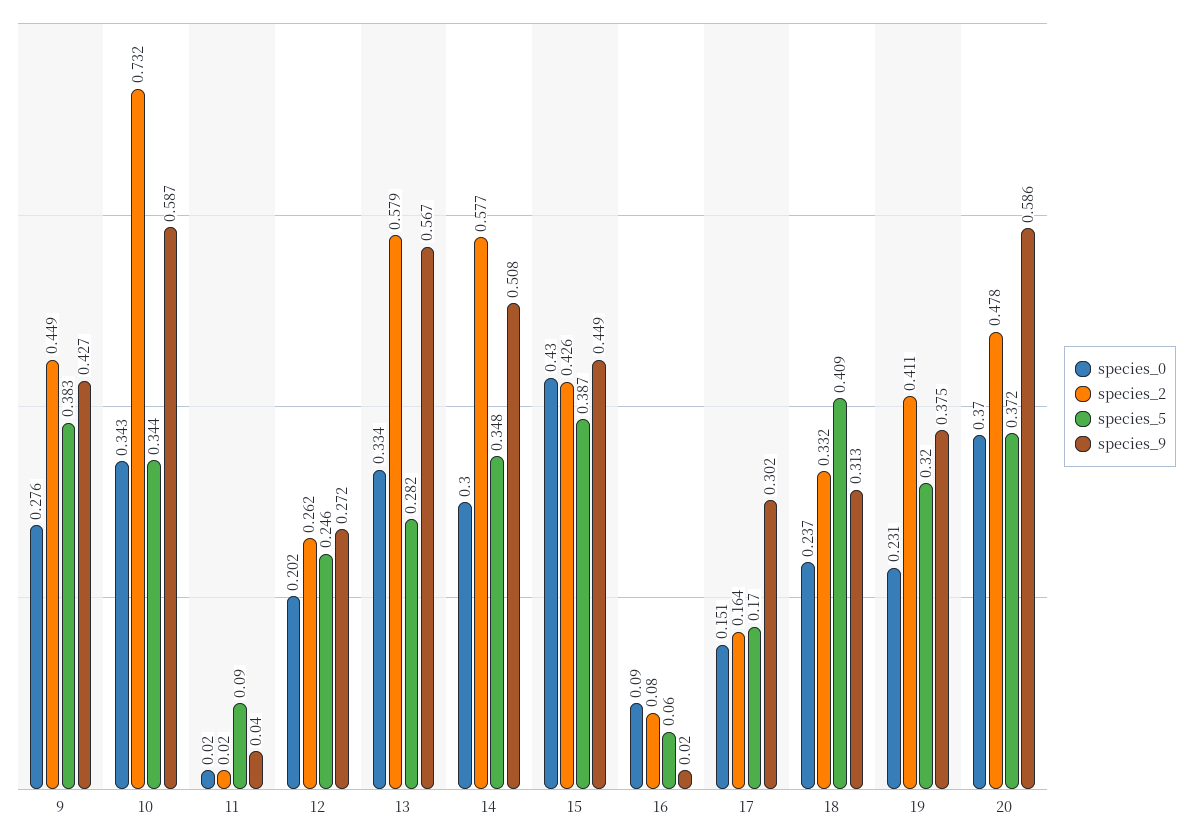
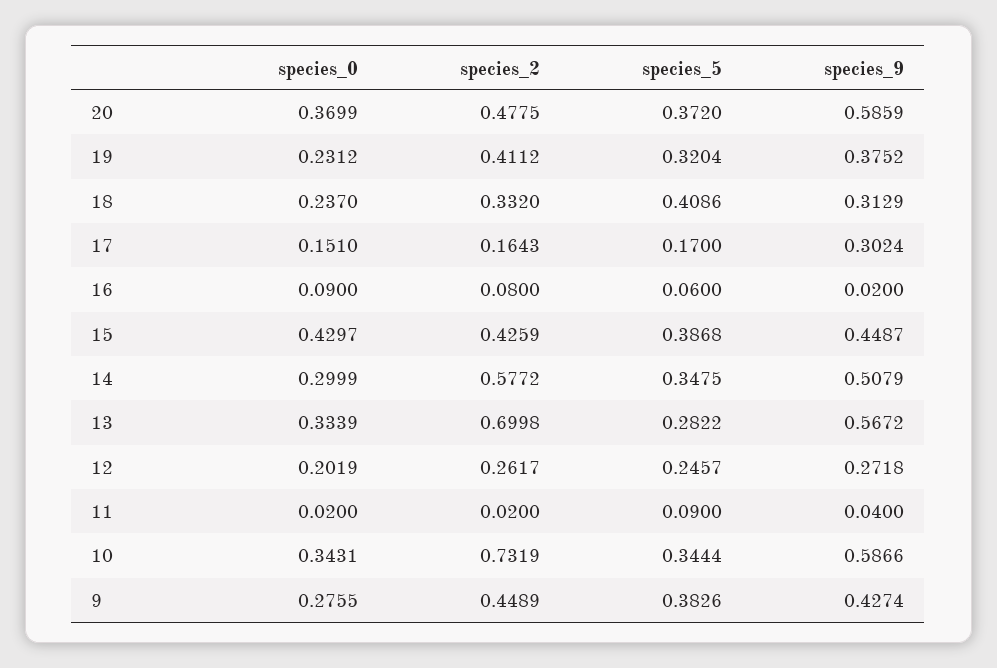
species_2, 13: 0.579 -> 0.6998

